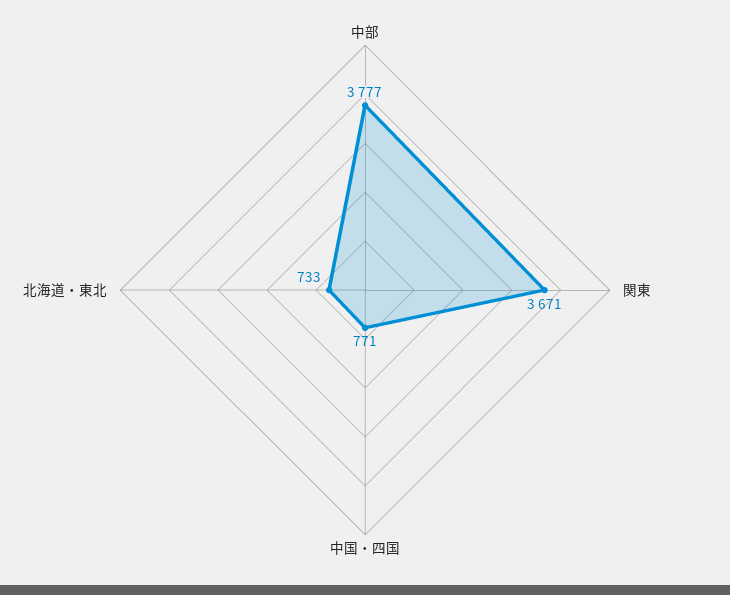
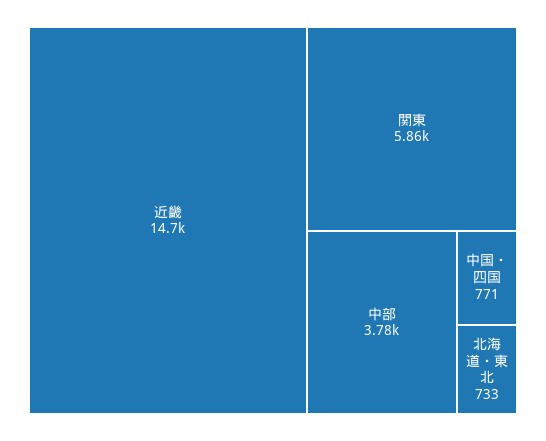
関東: 3671 -> 5860
近畿: none -> 14700

